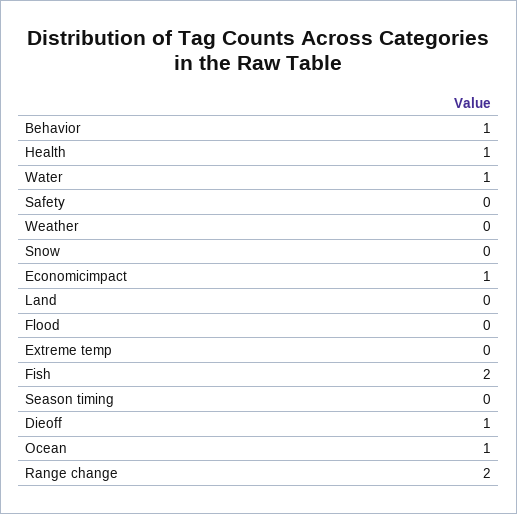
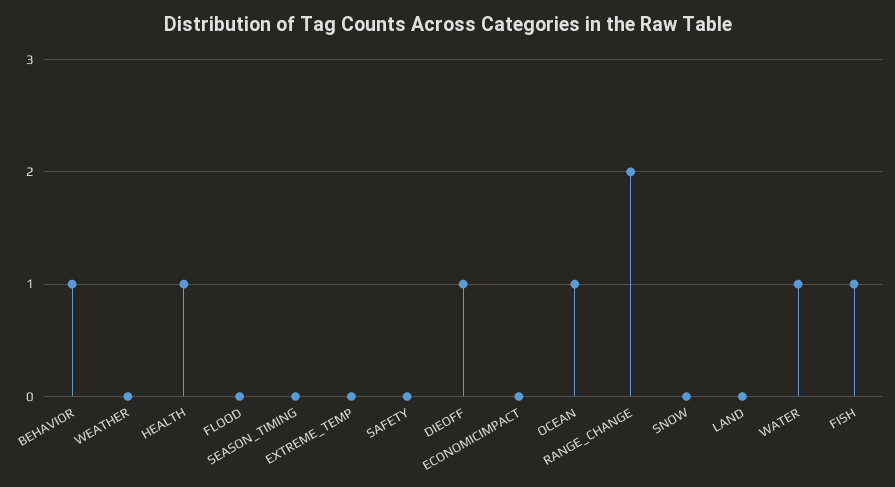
Economicimpact: 1 -> 0
Fish: 2 -> 1

